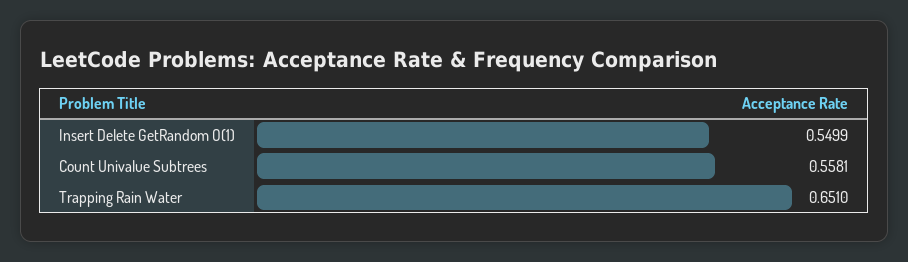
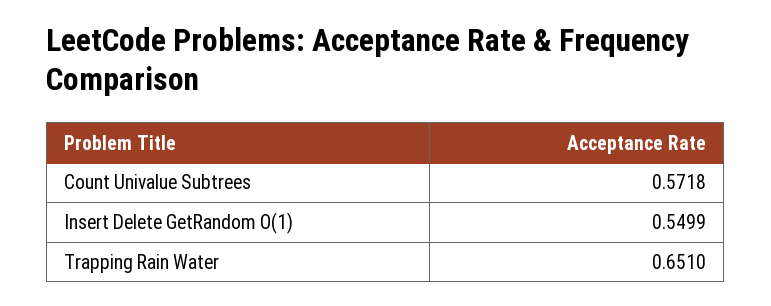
Count Univalue Subtrees: 0.5581 -> 0.5718

